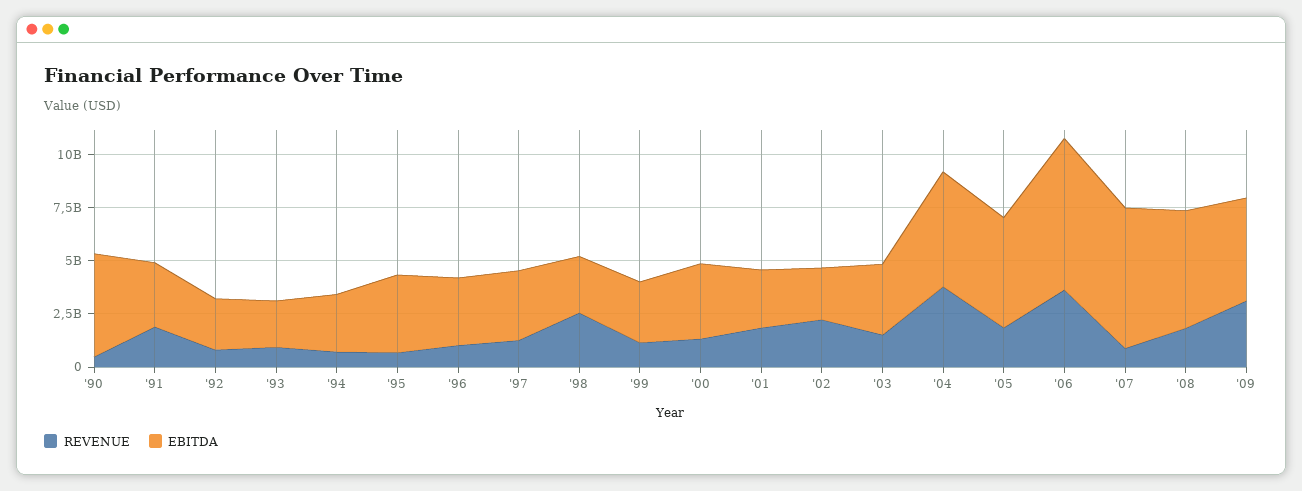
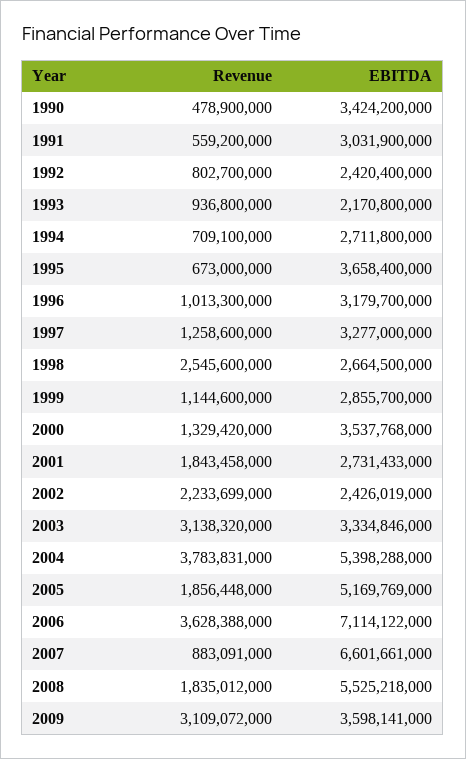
EBITDA, '90: 5000000000 -> 3424200000
REVENUE, '91: 2000000000 -> 559200000
REVENUE, '03: 1500000000 -> 3138320000
EBITDA, '09: 5000000000 -> 3598141000

